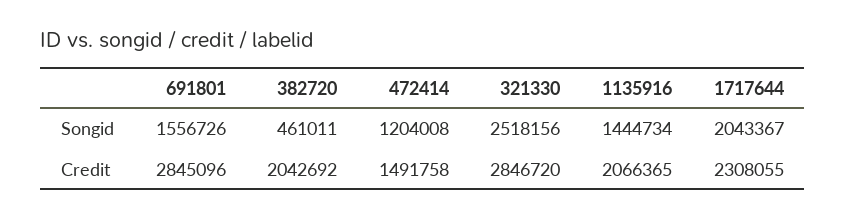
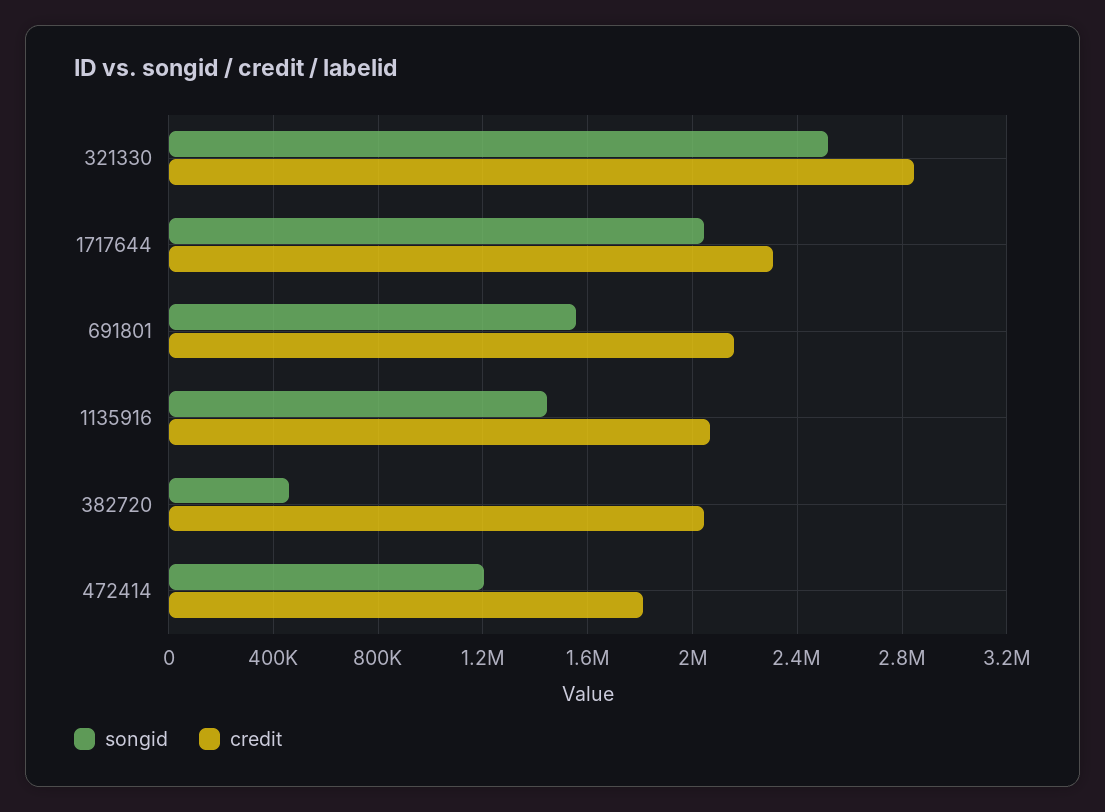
Credit, 691801: 2845096 -> 2150000
Credit, 472414: 1491758 -> 1800000

